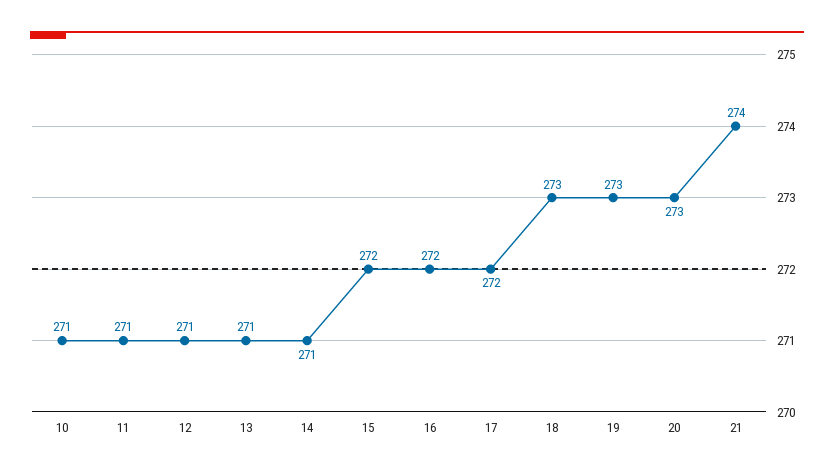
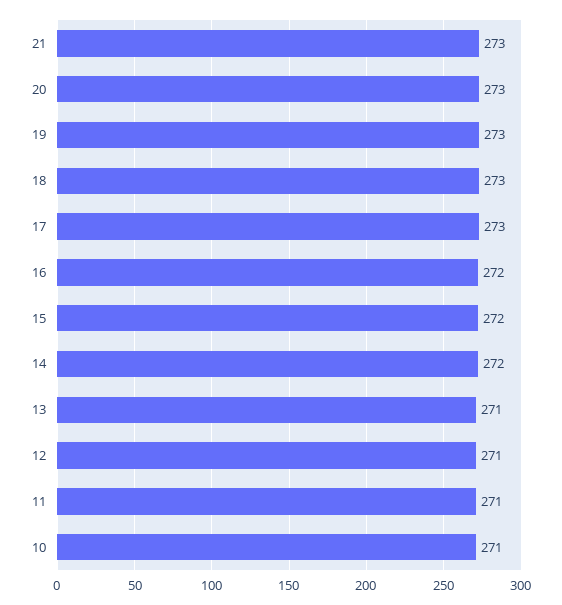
14: 271 -> 272
17: 272 -> 273
21: 274 -> 273

